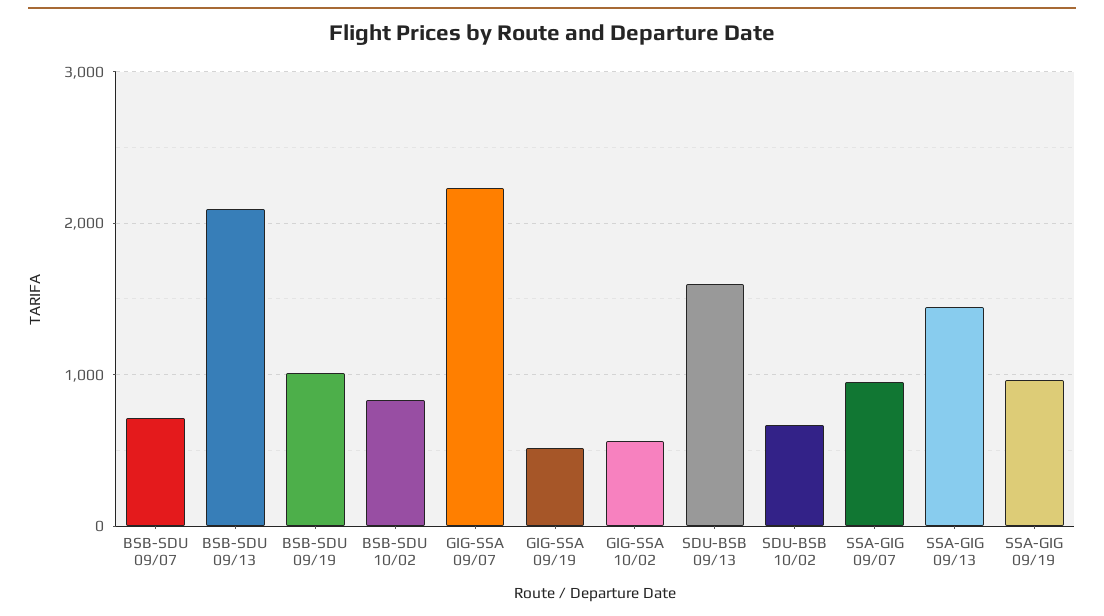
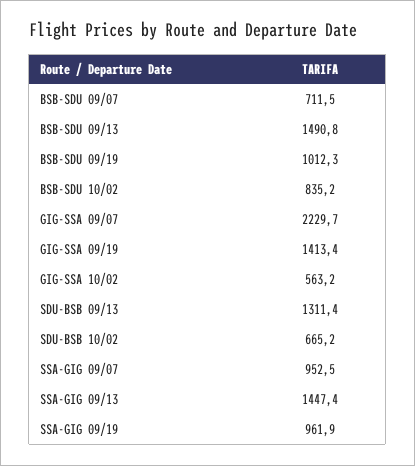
BSB-SDU 09/13: 2100 -> 1490.8
GIG-SSA 09/19: 500 -> 1413.4
SDU-BSB 09/13: 1600 -> 1311.4

